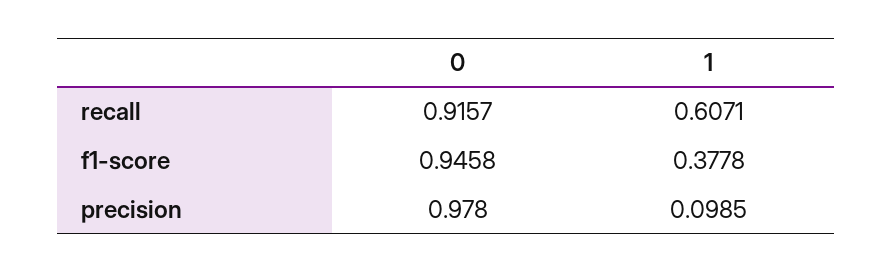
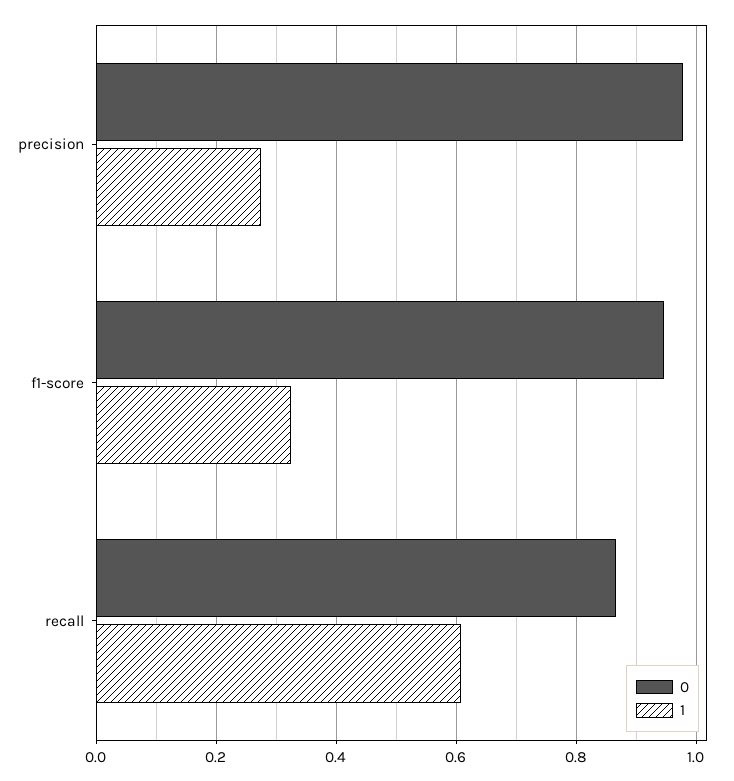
0, recall: 0.9157 -> 0.86
1, f1-score: 0.3778 -> 0.32
1, precision: 0.0985 -> 0.28

